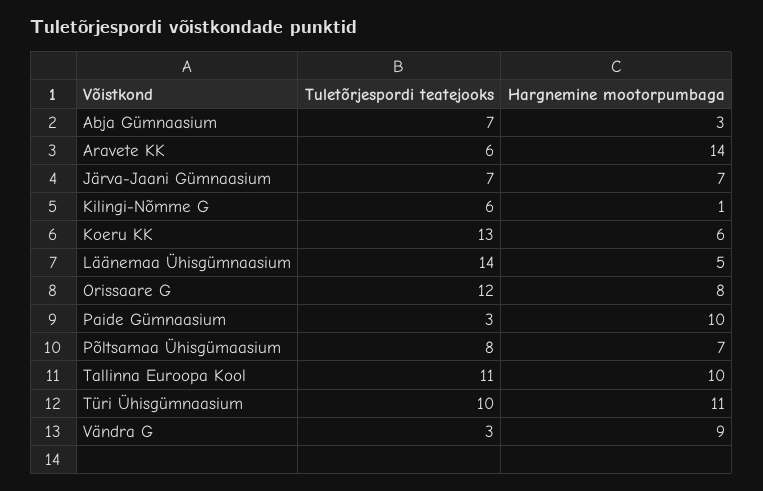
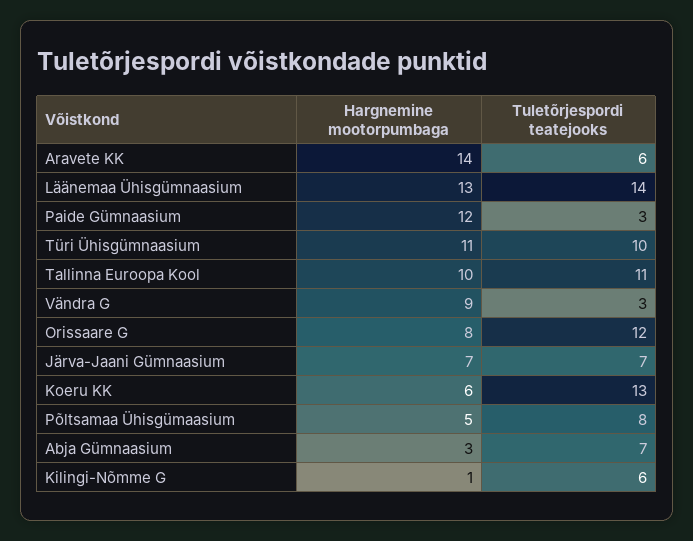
Hargnemine mootorpumbaga, Läänemaa Ühisgümnaasium: 5 -> 13
Hargnemine mootorpumbaga, Paide Gümnaasium: 10 -> 12
Hargnemine mootorpumbaga, Põltsamaa Ühisgümaasium: 7 -> 5

